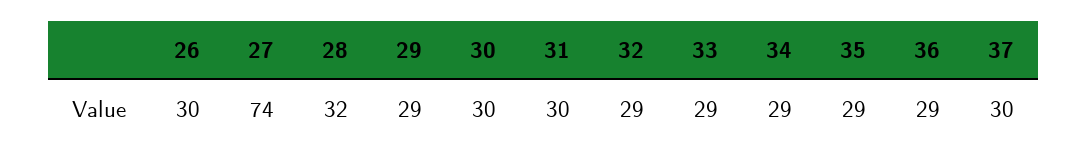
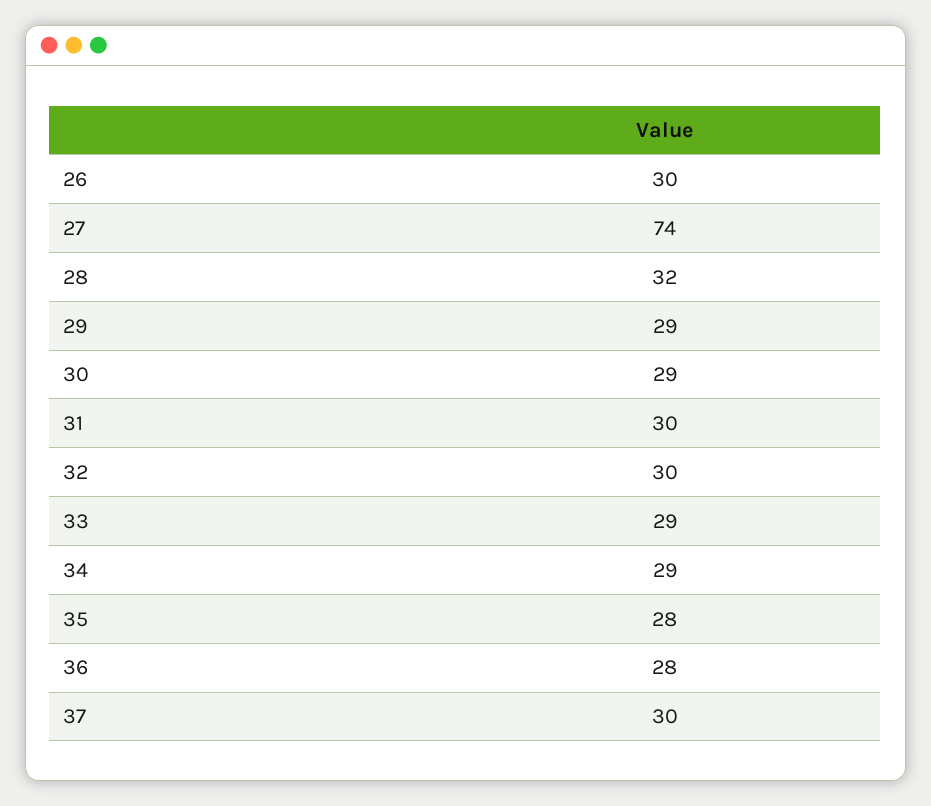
30: 30 -> 29
32: 29 -> 30
35: 29 -> 28
36: 29 -> 28

